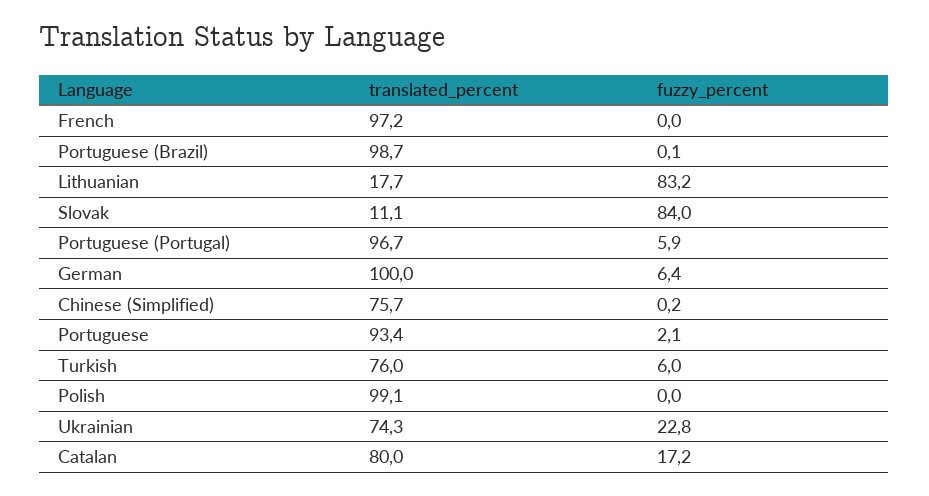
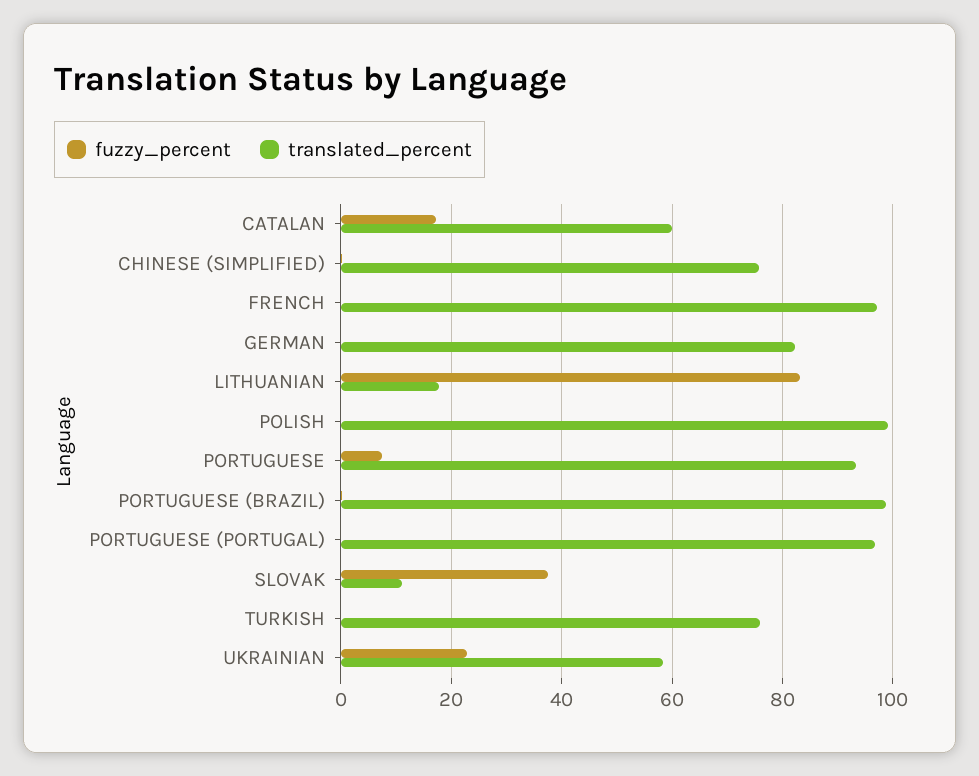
fuzzy_percent, Slovak: 84 -> 38
fuzzy_percent, Portuguese (Portugal): 5.9 -> 0
translated_percent, German: 100 -> 82
fuzzy_percent, German: 6.4 -> 0
fuzzy_percent, Portuguese: 2.1 -> 8
fuzzy_percent, Turkish: 6 -> 0
translated_percent, Ukrainian: 74.3 -> 58
translated_percent, Catalan: 80 -> 60

